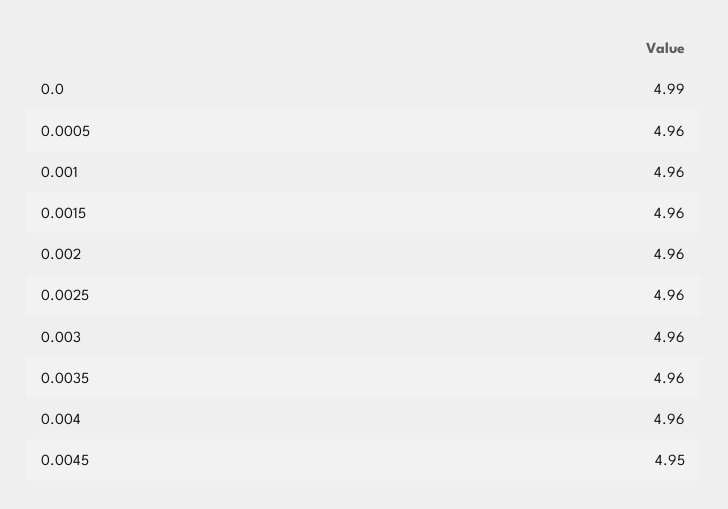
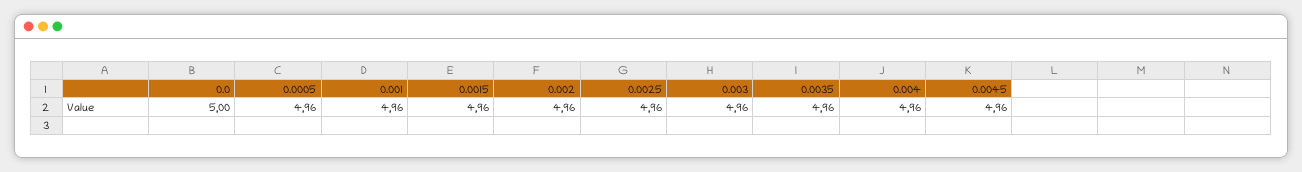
0.0: 4.99 -> 5
0.0045: 4.95 -> 4.96

